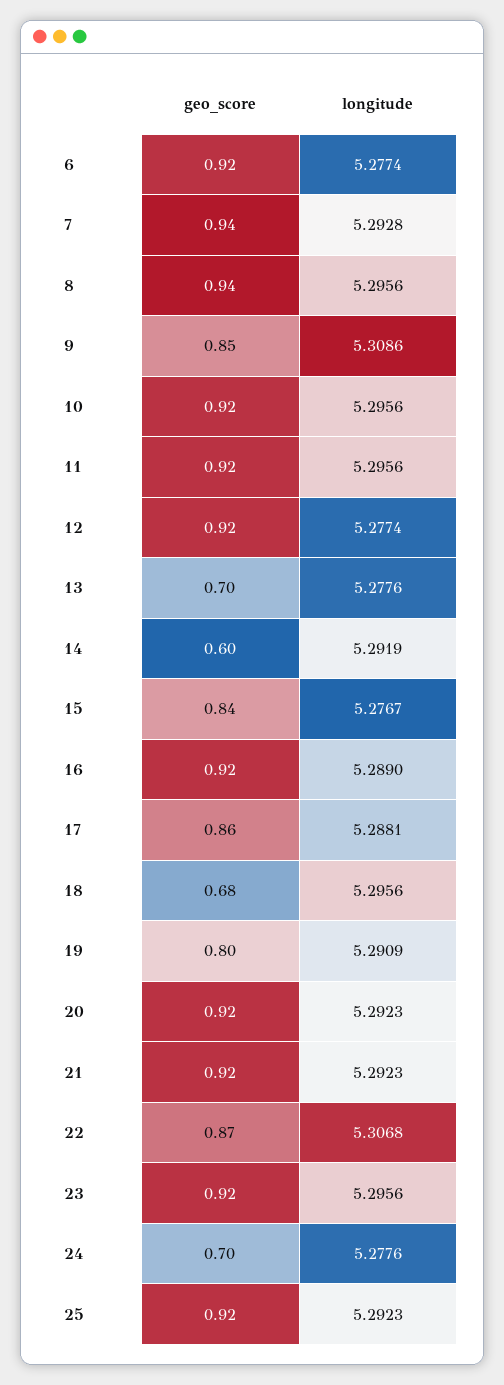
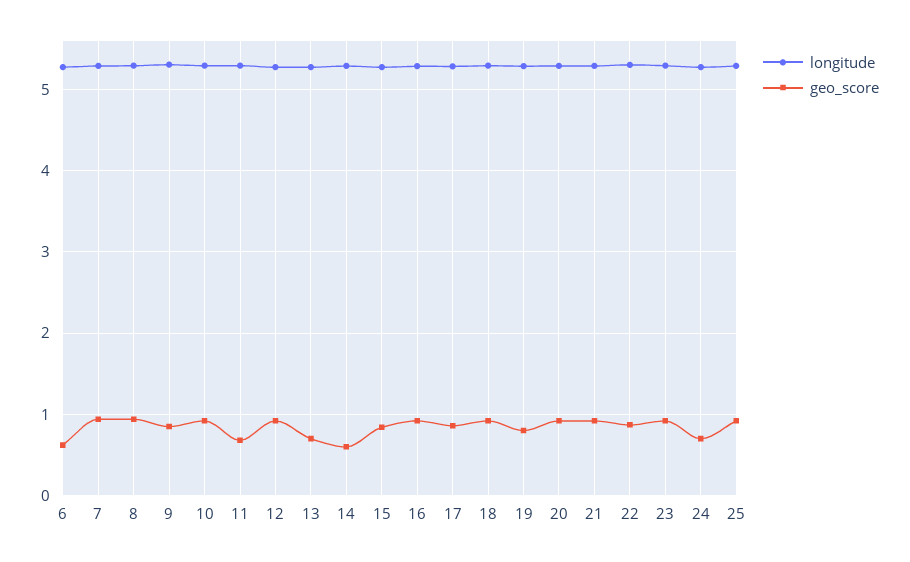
geo_score, 6: 0.92 -> 0.6
geo_score, 11: 0.92 -> 0.7
geo_score, 18: 0.68 -> 0.9

